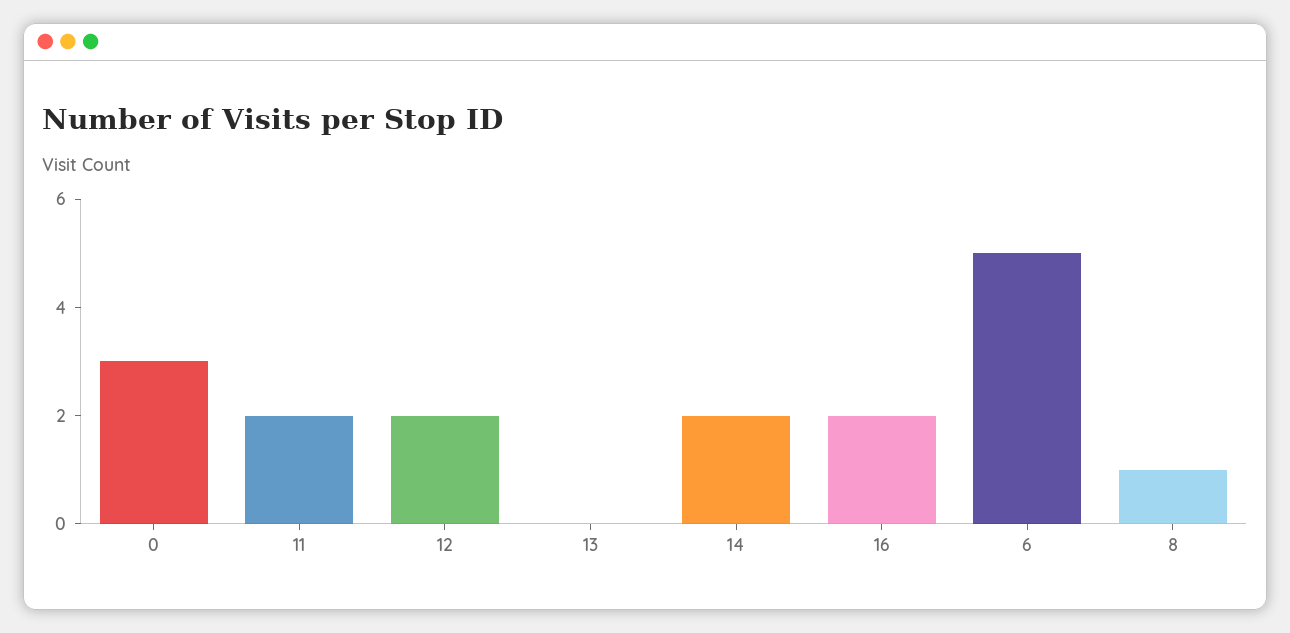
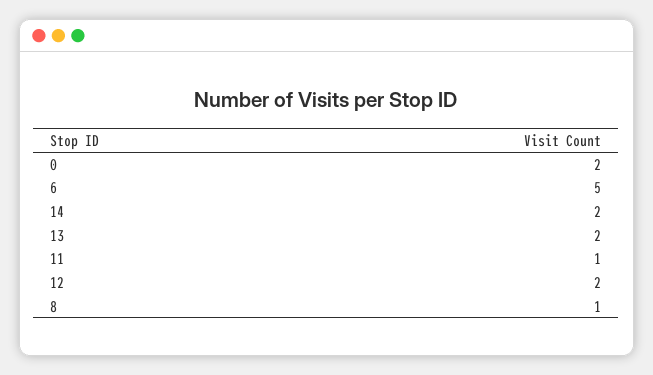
0: 3 -> 2
11: 2 -> 1
13: 0 -> 2
16: 2 -> none

